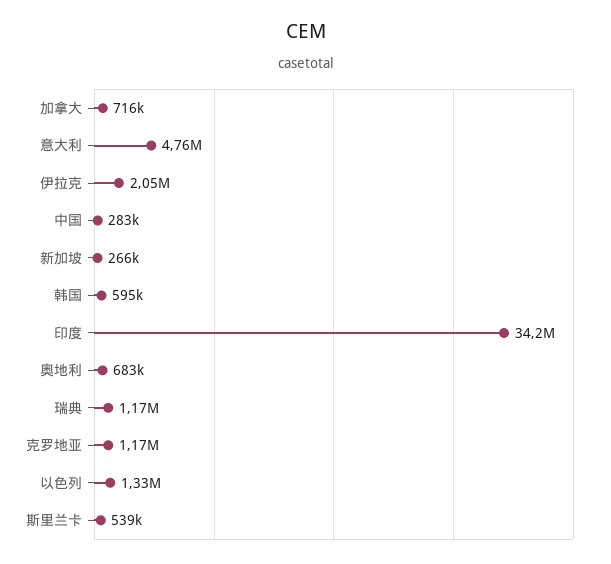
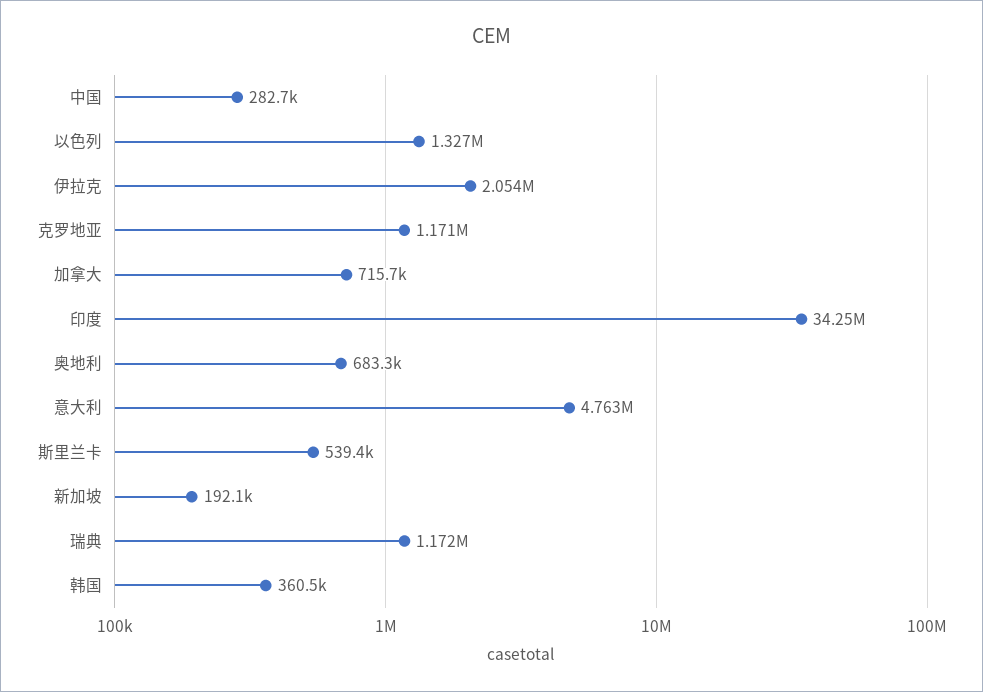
新加坡: 266000 -> 192100
韩国: 595000 -> 360500

